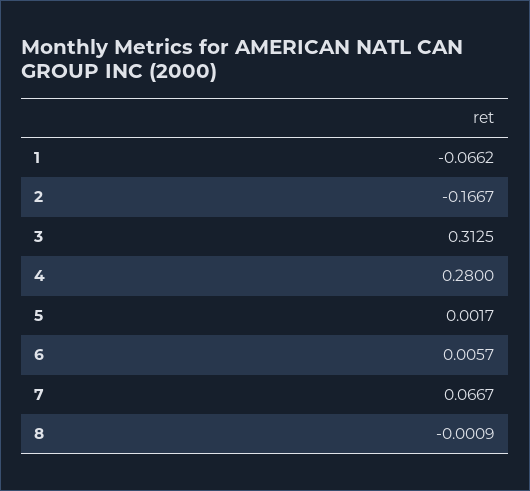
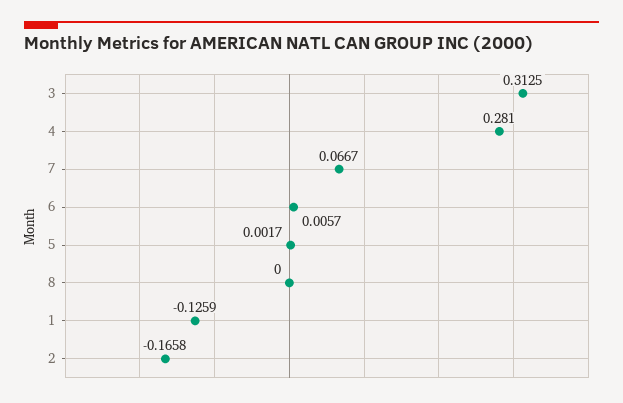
1: -0.0662 -> -0.1259
2: -0.1667 -> -0.1658
4: 0.28 -> 0.281
8: -0.0009 -> 0

